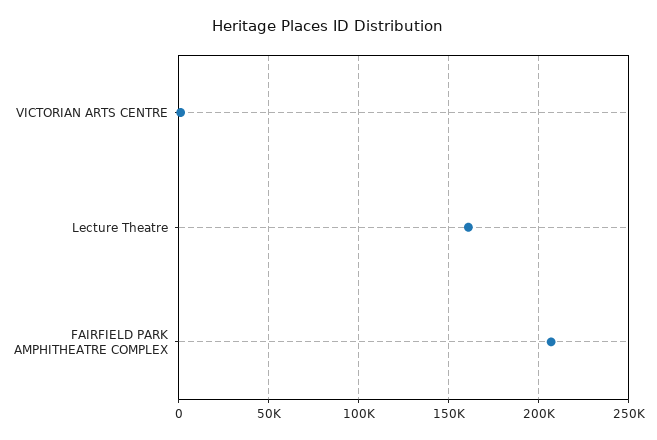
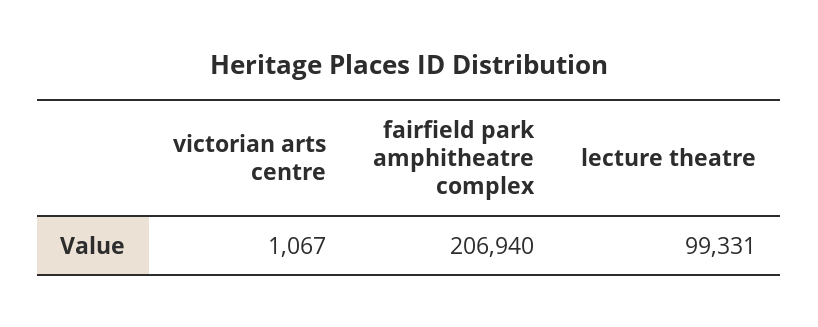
Lecture Theatre: 160000 -> 99331

